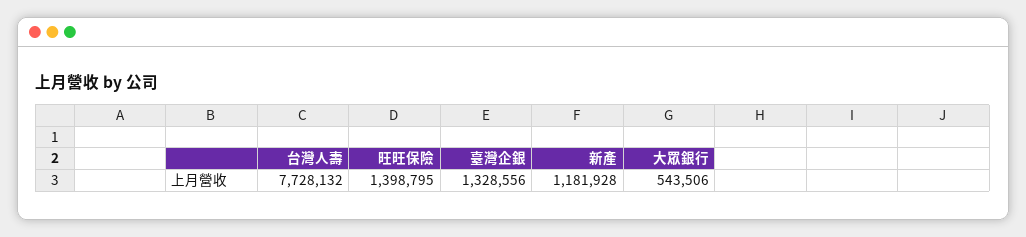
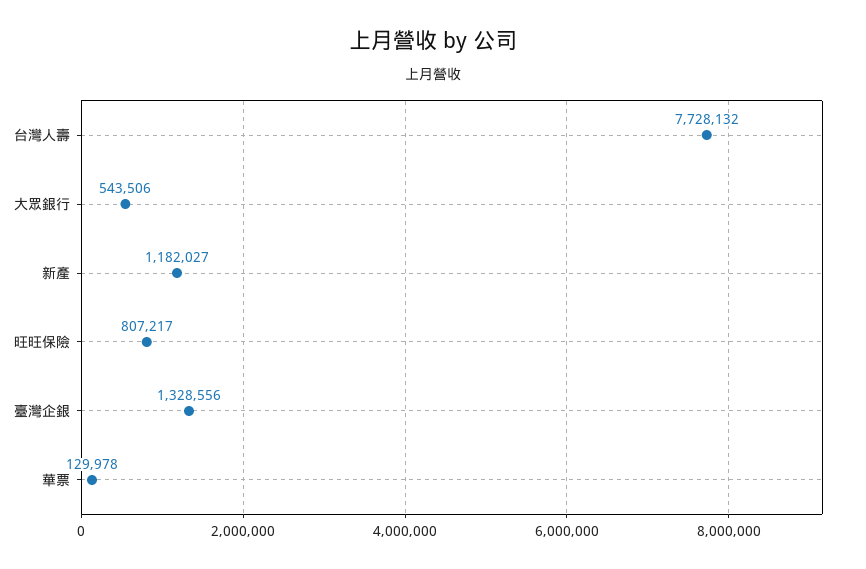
旺旺保險: 1398795 -> 807217
新產: 1181928 -> 1182027
華票: none -> 129978

